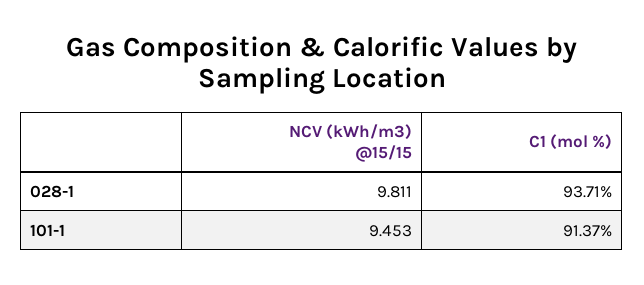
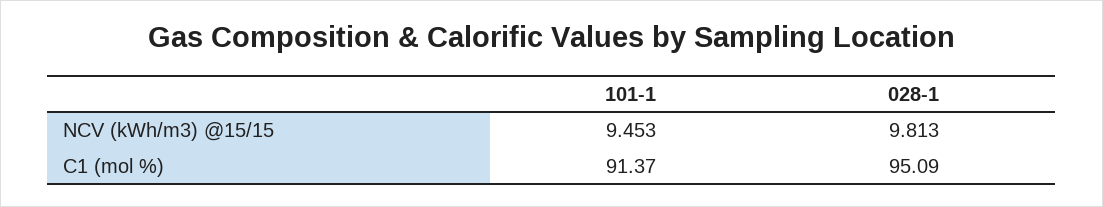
NCV (kWh/m3) @15/15, 028-1: 9.811 -> 9.813
C1 (mol %), 028-1: 93.71 -> 95.09

